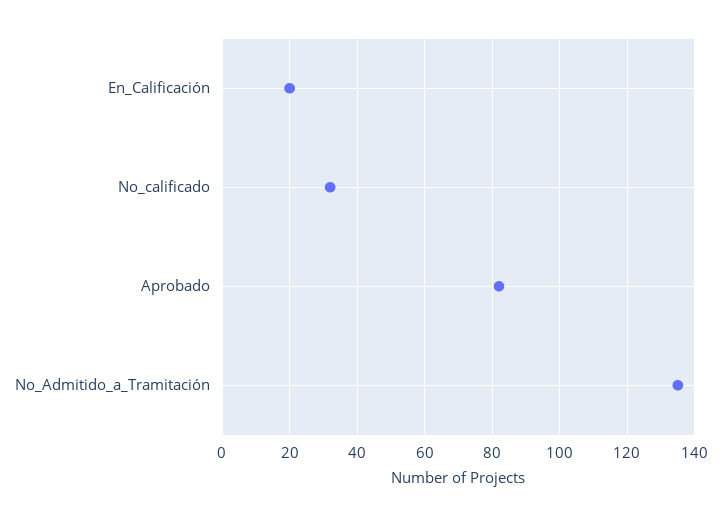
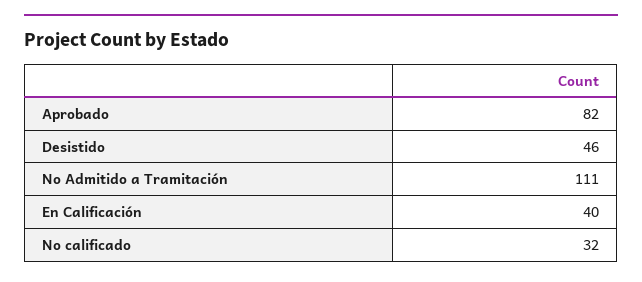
En_Calificación: 20 -> 40
No_Admitido_a_Tramitación: 135 -> 111
Desistido: none -> 46

